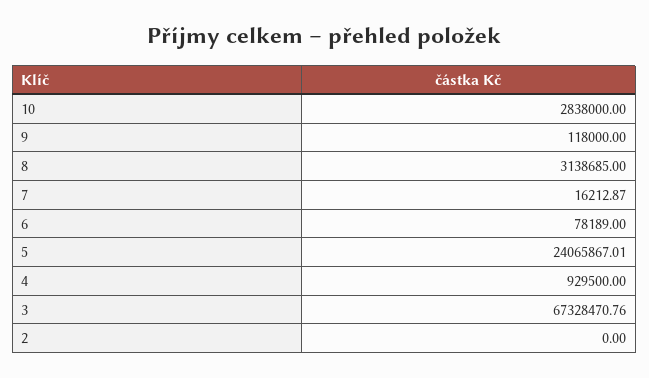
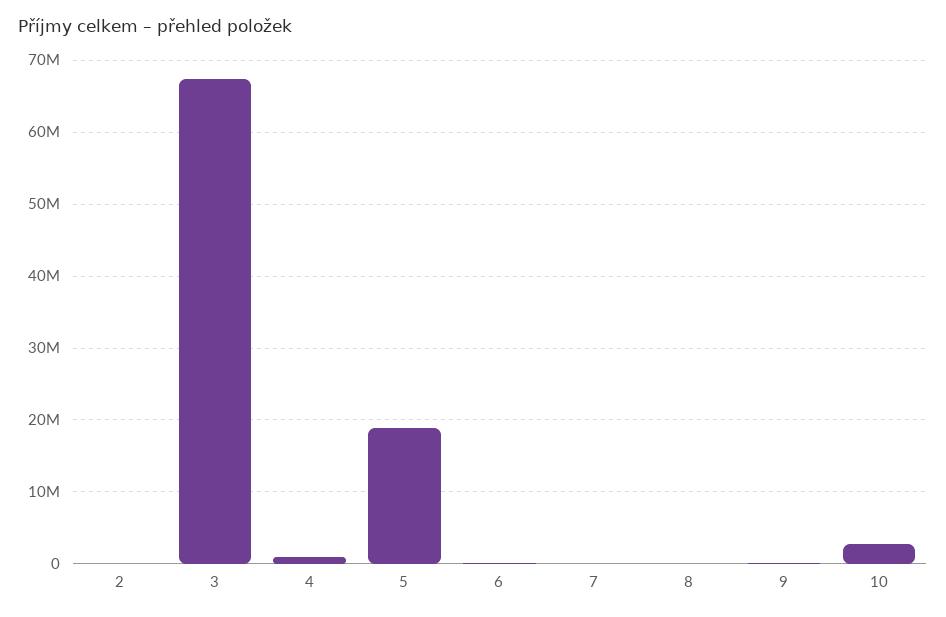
8: 3138685 -> 0
5: 24065867.01 -> 19000000

